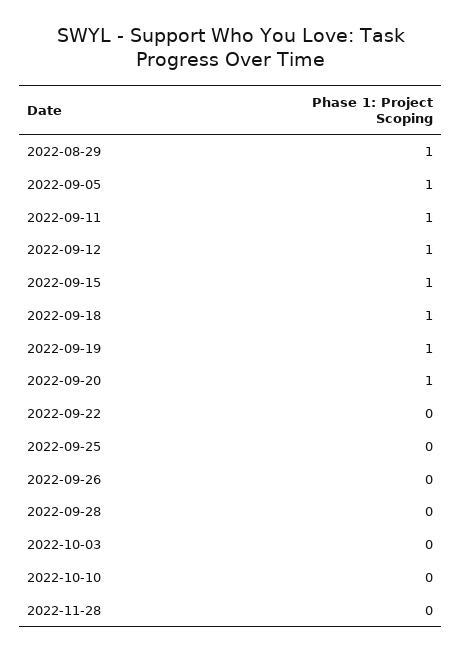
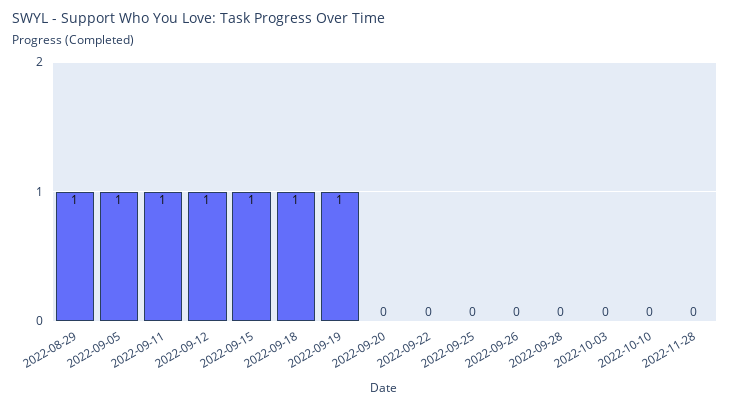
2022-09-20: 1 -> 0

